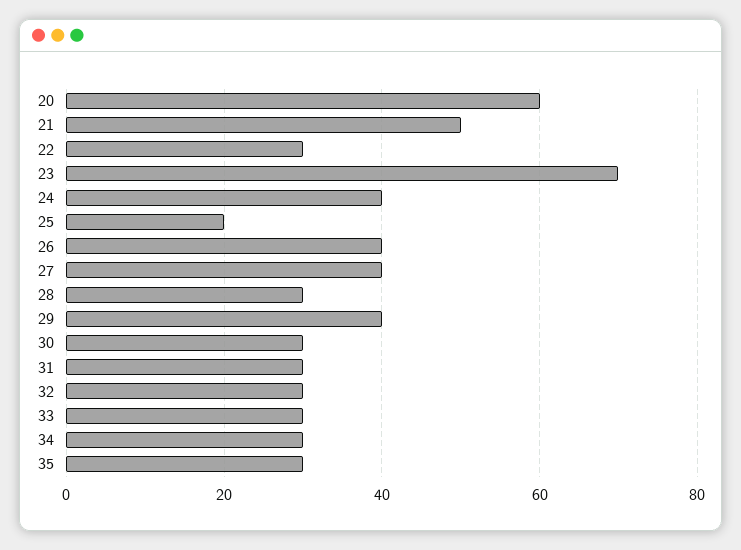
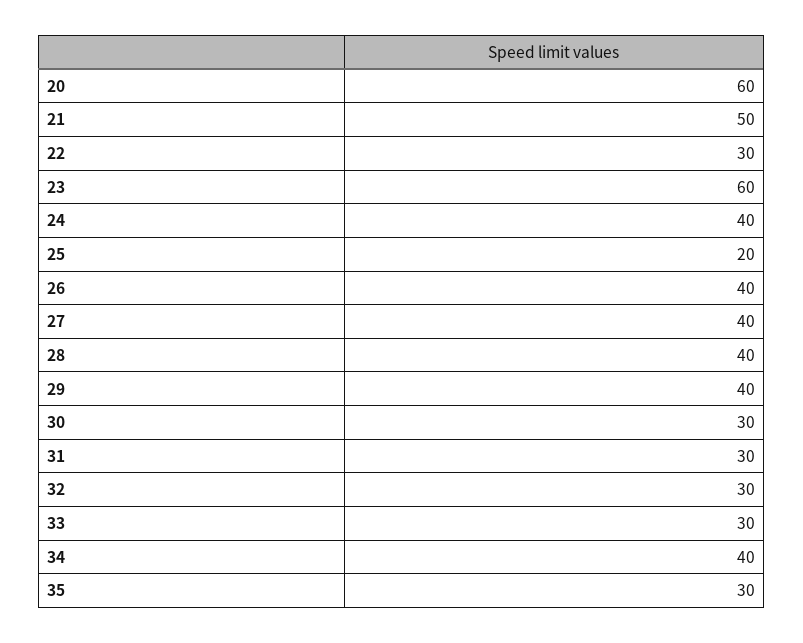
23: 70 -> 60
28: 30 -> 40
34: 30 -> 40

